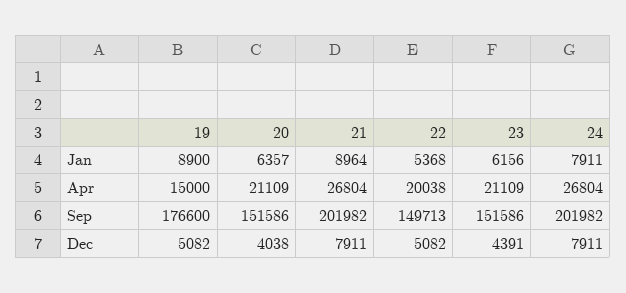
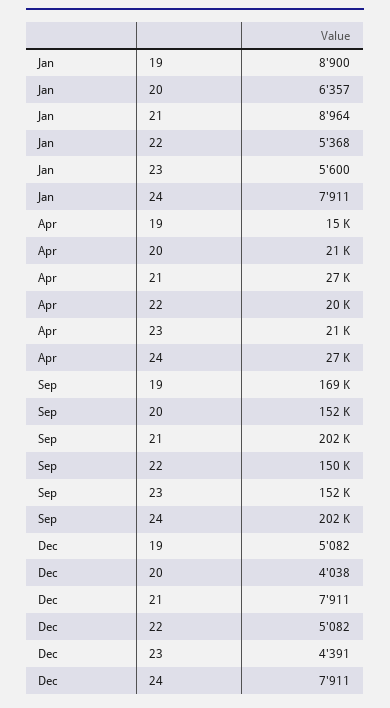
23, Jan: 6156 -> 5600
19, Sep: 176600 -> 169000

